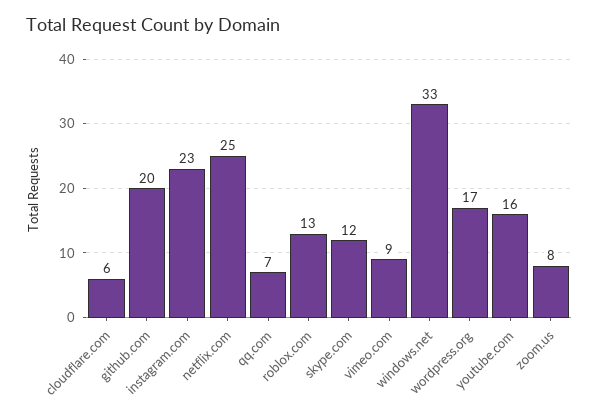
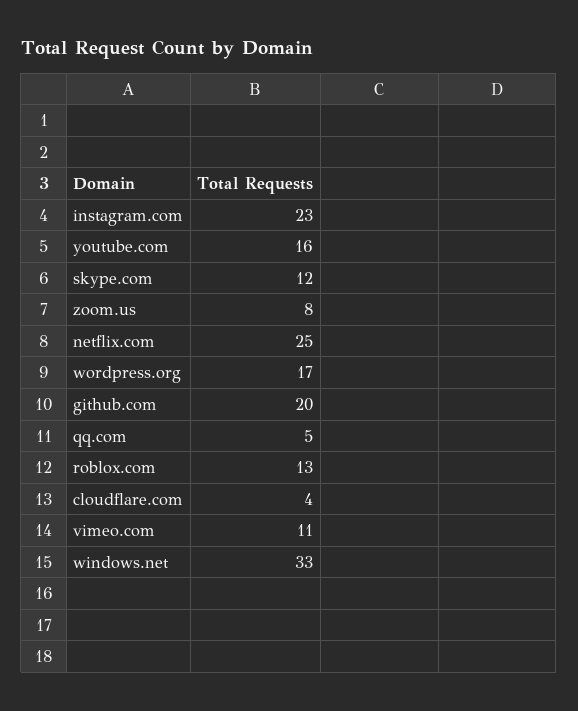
cloudflare.com: 6 -> 4
qq.com: 7 -> 5
vimeo.com: 9 -> 11

